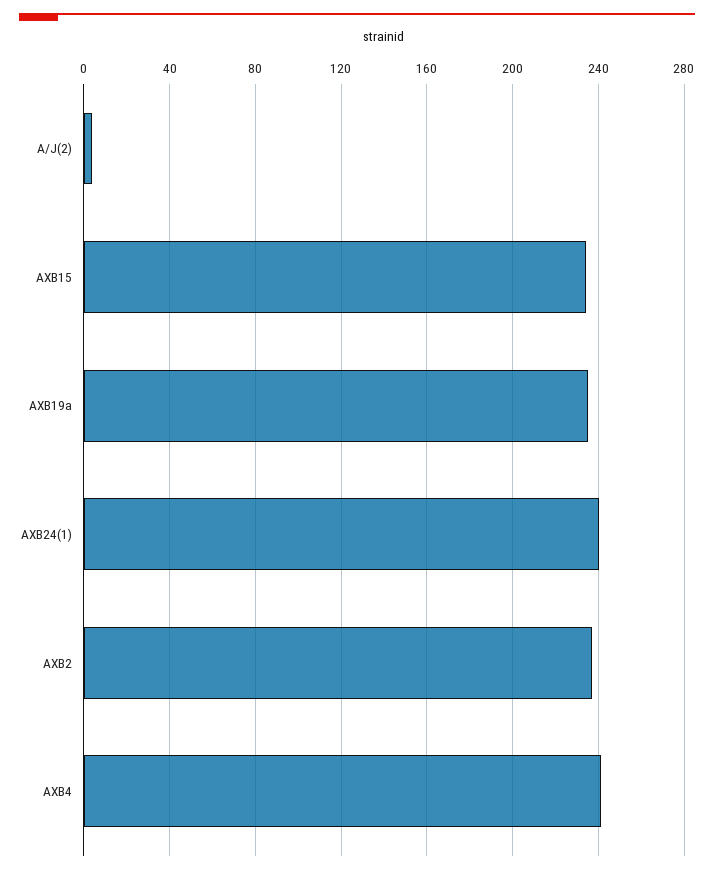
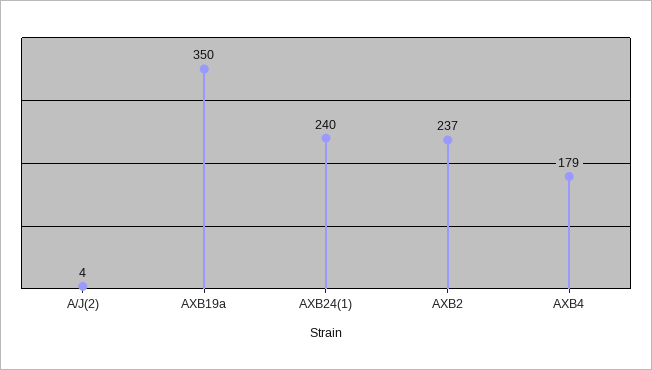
AXB15: 235 -> none
AXB19a: 235 -> 350
AXB4: 240 -> 179

